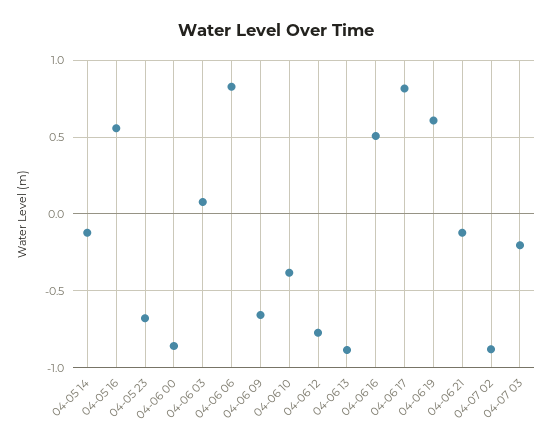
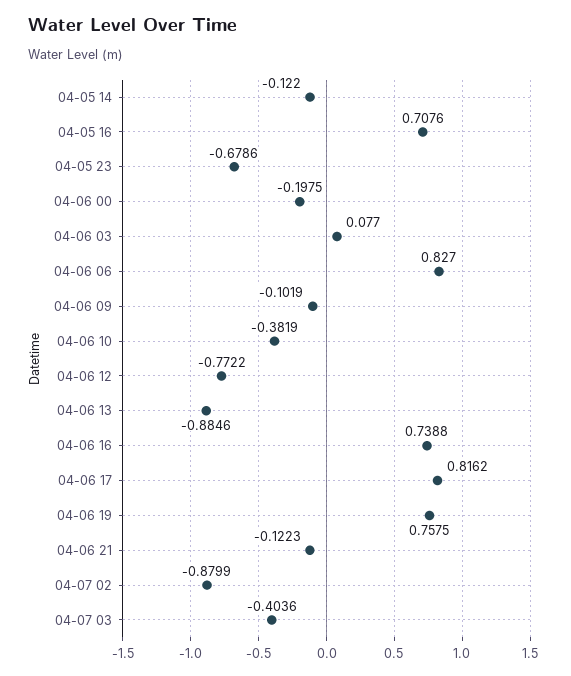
04-05 16: 0.55 -> 0.7076
04-06 00: -0.85 -> -0.1975
04-06 09: -0.65 -> -0.1019
04-06 16: 0.5 -> 0.7388
04-06 19: 0.6 -> 0.7575
04-07 03: -0.2 -> -0.4036

